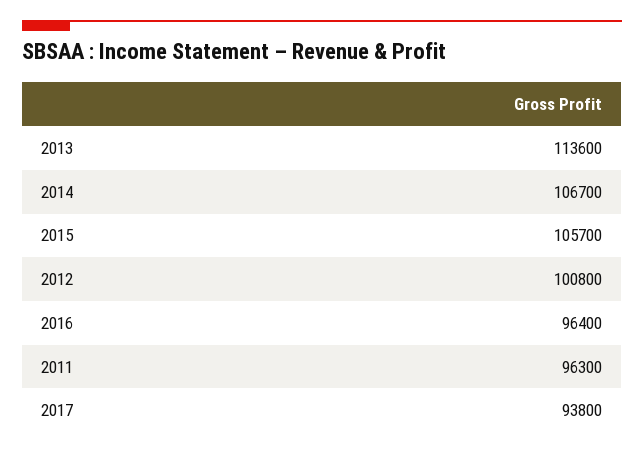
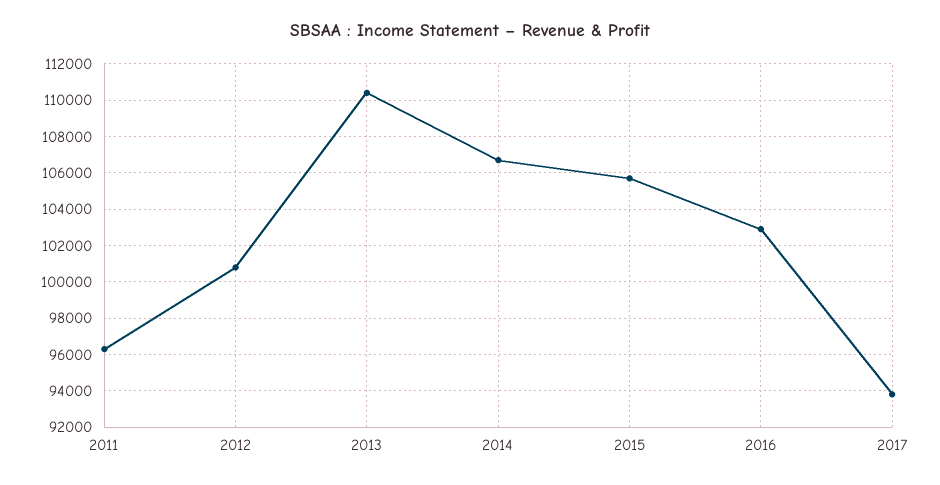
2013: 113600 -> 110500
2016: 96400 -> 103000

